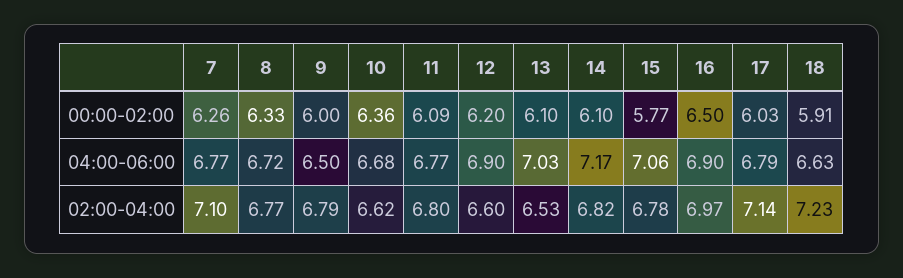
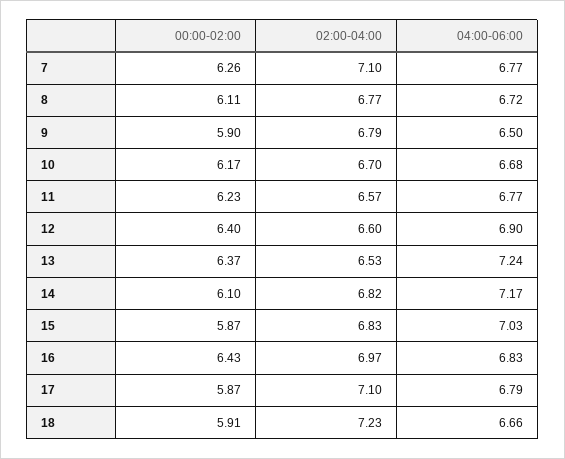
8, 00:00-02:00: 6.33 -> 6.11
9, 00:00-02:00: 6 -> 5.9
10, 00:00-02:00: 6.36 -> 6.17
11, 00:00-02:00: 6.09 -> 6.23
12, 00:00-02:00: 6.2 -> 6.4
13, 00:00-02:00: 6.1 -> 6.37
15, 00:00-02:00: 5.77 -> 5.87
16, 00:00-02:00: 6.5 -> 6.43
17, 00:00-02:00: 6.03 -> 5.87
13, 04:00-06:00: 7.03 -> 7.24
15, 04:00-06:00: 7.06 -> 7.03
16, 04:00-06:00: 6.9 -> 6.83
18, 04:00-06:00: 6.63 -> 6.66
10, 02:00-04:00: 6.62 -> 6.7
11, 02:00-04:00: 6.8 -> 6.57
15, 02:00-04:00: 6.78 -> 6.83
17, 02:00-04:00: 7.14 -> 7.1

